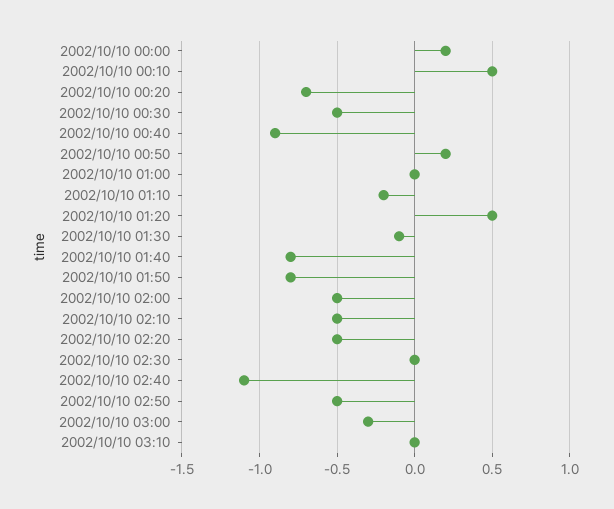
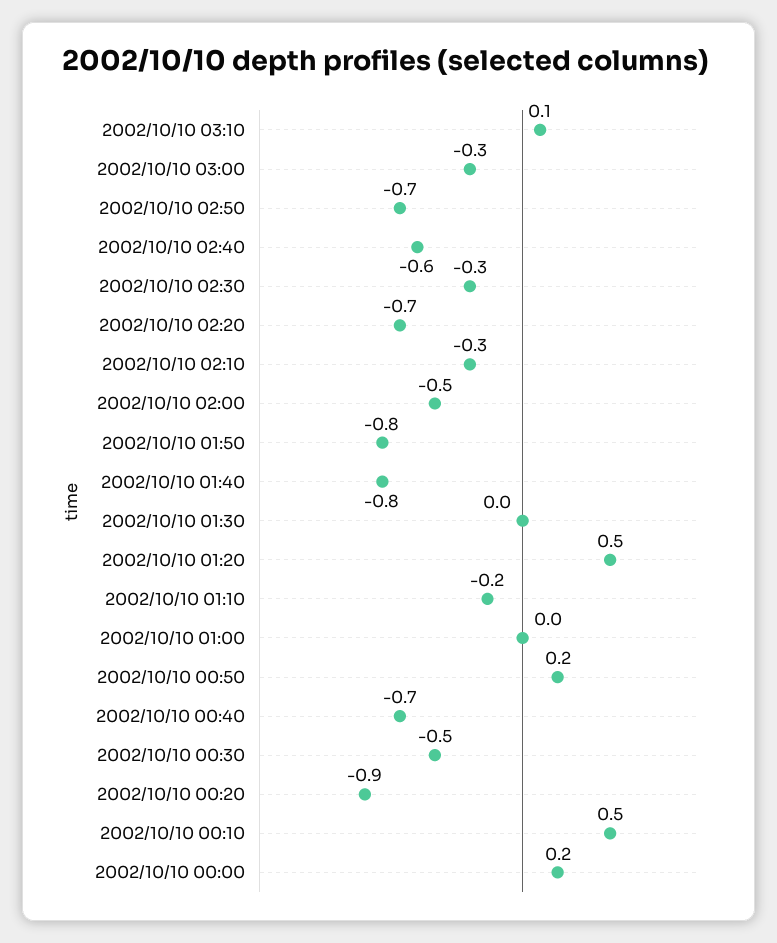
2002/10/10 00:20: -0.7 -> -0.9
2002/10/10 00:40: -0.9 -> -0.7
2002/10/10 01:30: -0.1 -> 0
2002/10/10 02:10: -0.5 -> -0.3
2002/10/10 02:20: -0.5 -> -0.7
2002/10/10 02:30: 0 -> -0.3
2002/10/10 02:40: -1.1 -> -0.6
2002/10/10 02:50: -0.5 -> -0.7
2002/10/10 03:10: 0 -> 0.1

